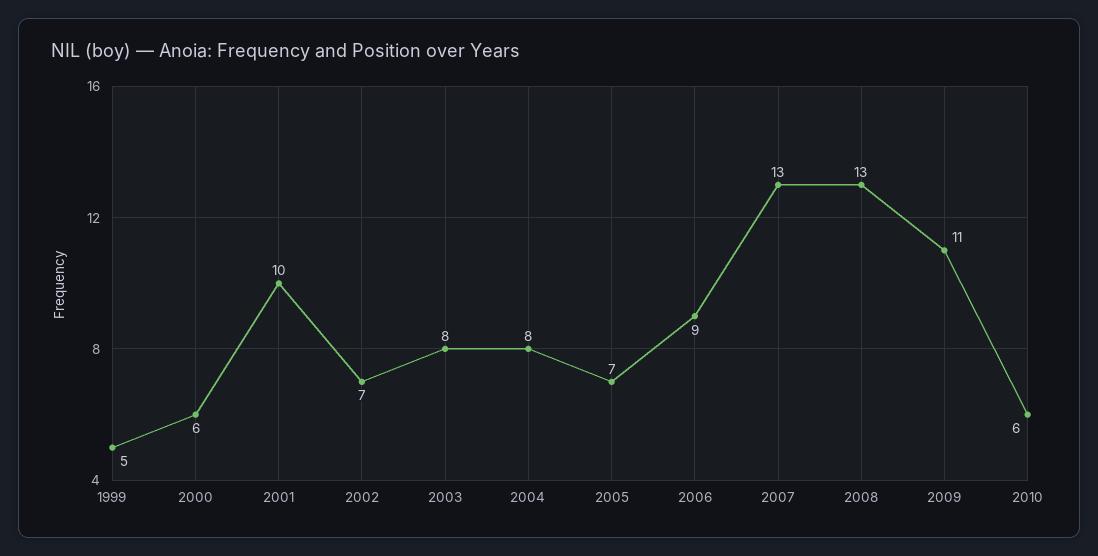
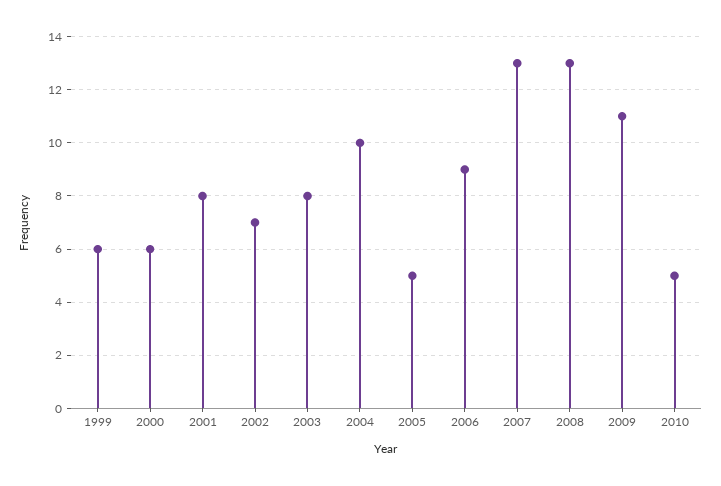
1999: 5 -> 6
2001: 10 -> 8
2004: 8 -> 10
2005: 7 -> 5
2010: 6 -> 5

